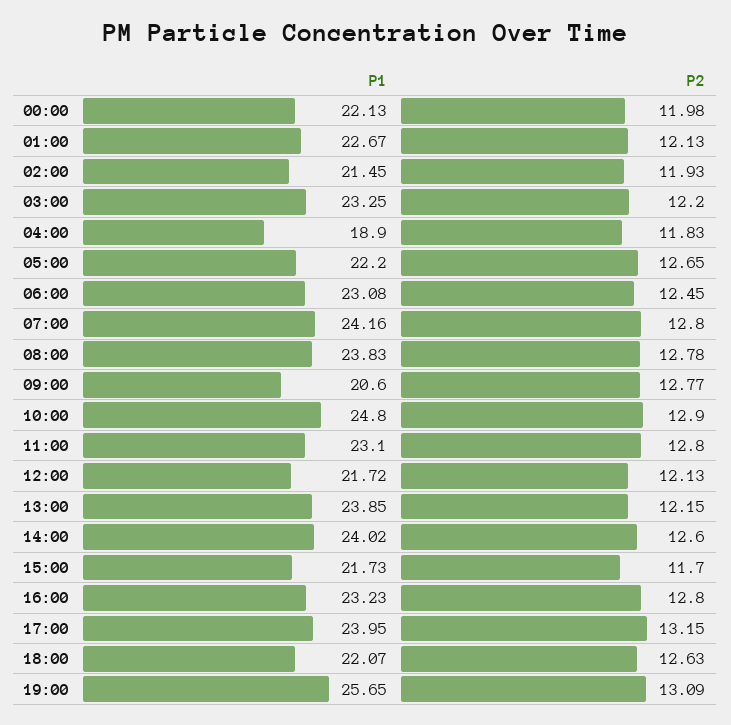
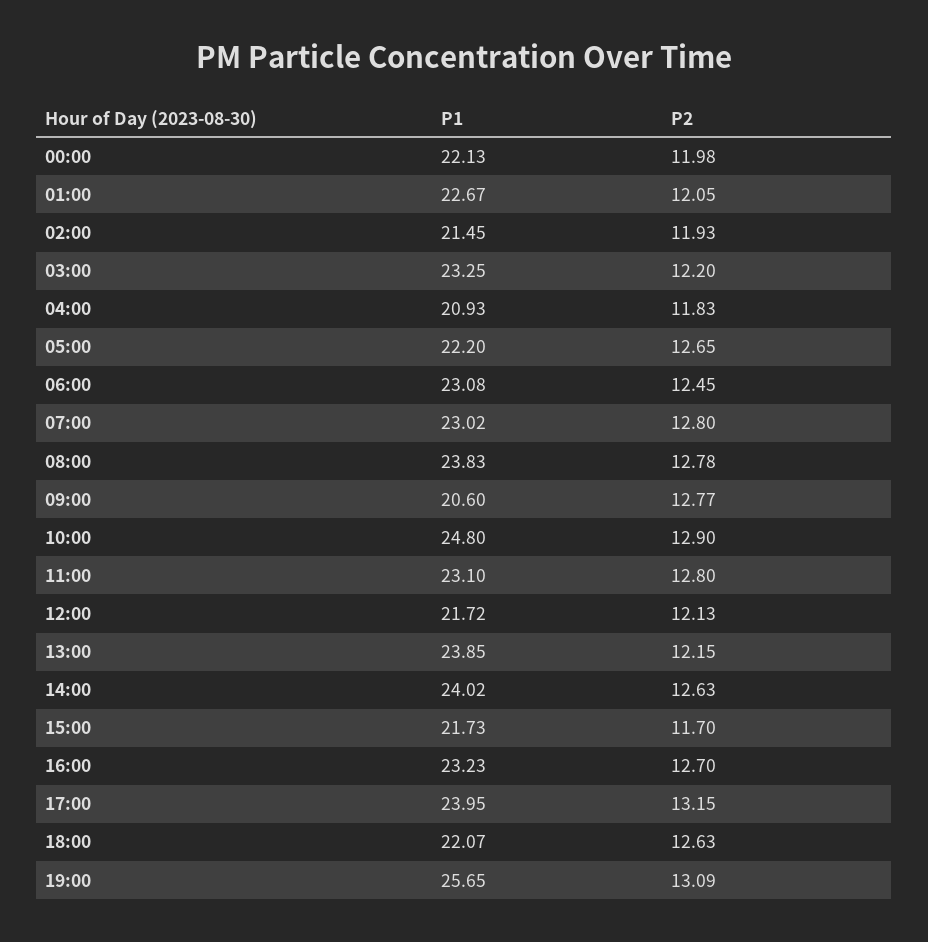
P2, 01:00: 12.13 -> 12.05
P1, 04:00: 18.9 -> 20.93
P1, 07:00: 24.16 -> 23.02
P2, 14:00: 12.6 -> 12.63
P2, 16:00: 12.8 -> 12.7

